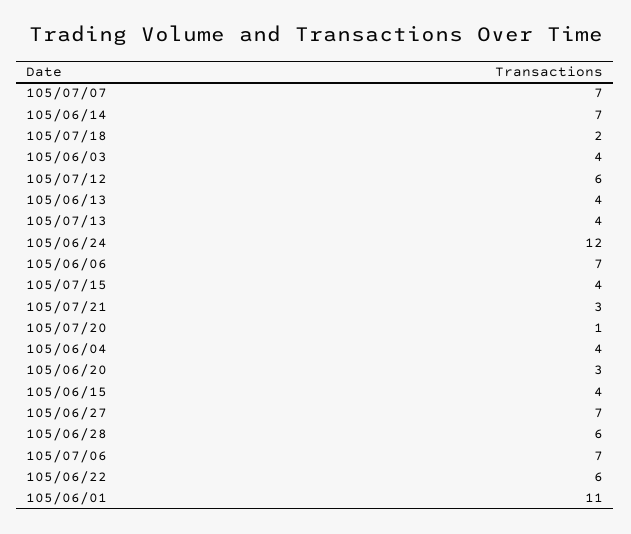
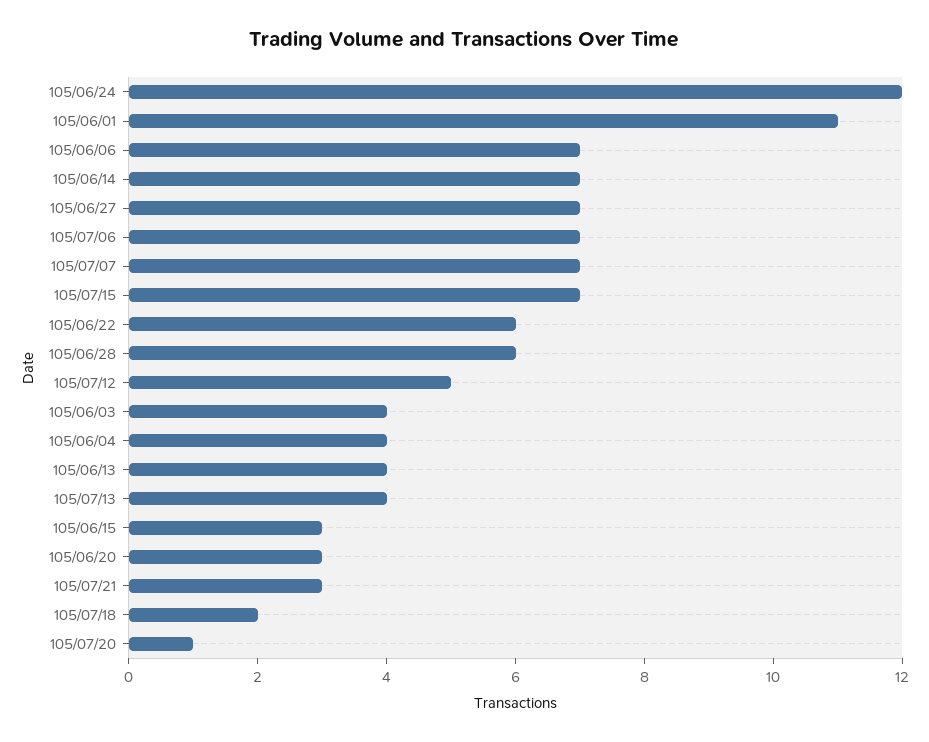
105/07/12: 6 -> 5
105/07/15: 4 -> 7
105/06/15: 4 -> 3

